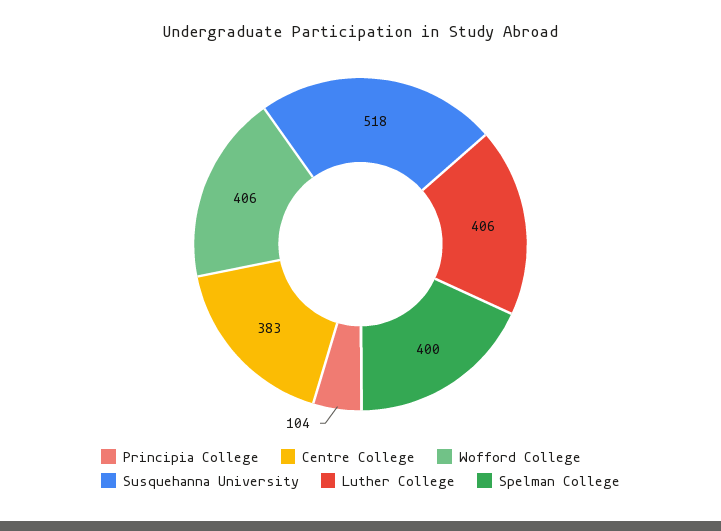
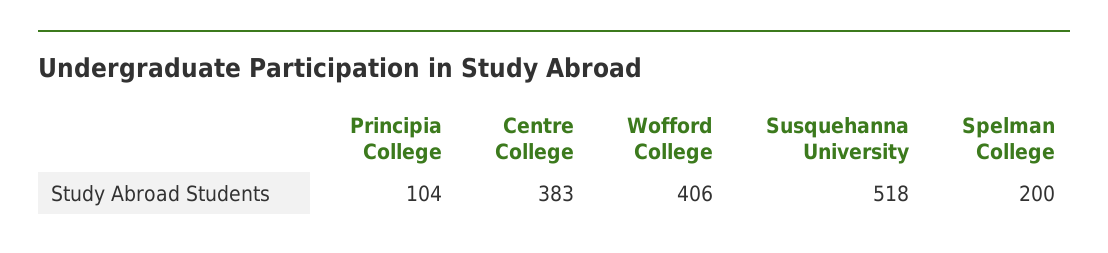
Luther College: 406 -> none
Spelman College: 400 -> 200

